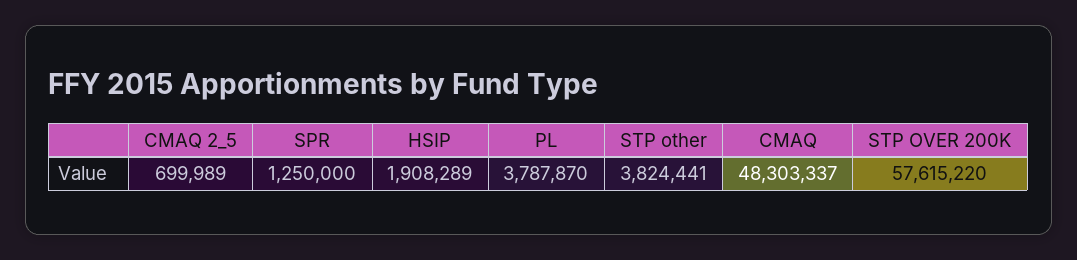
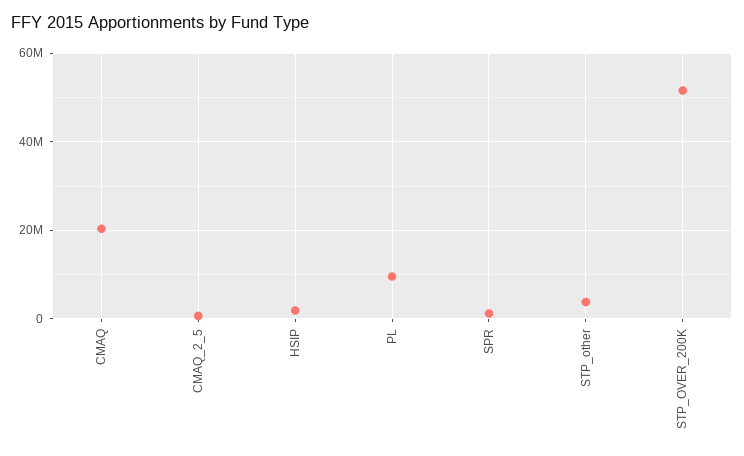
PL: 3787870 -> 10000000
CMAQ: 48303337 -> 20000000
STP OVER 200K: 57615220 -> 52000000

